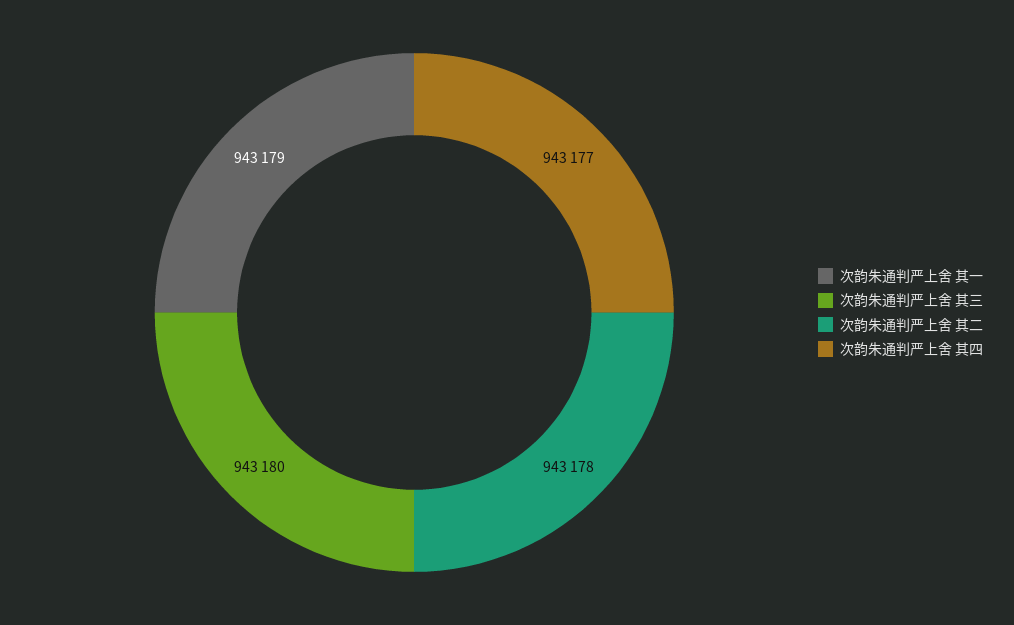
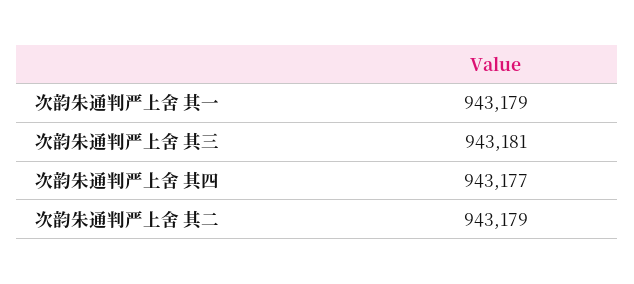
次韵朱通判严上舍 其三: 943180 -> 943181
次韵朱通判严上舍 其二: 943178 -> 943179

